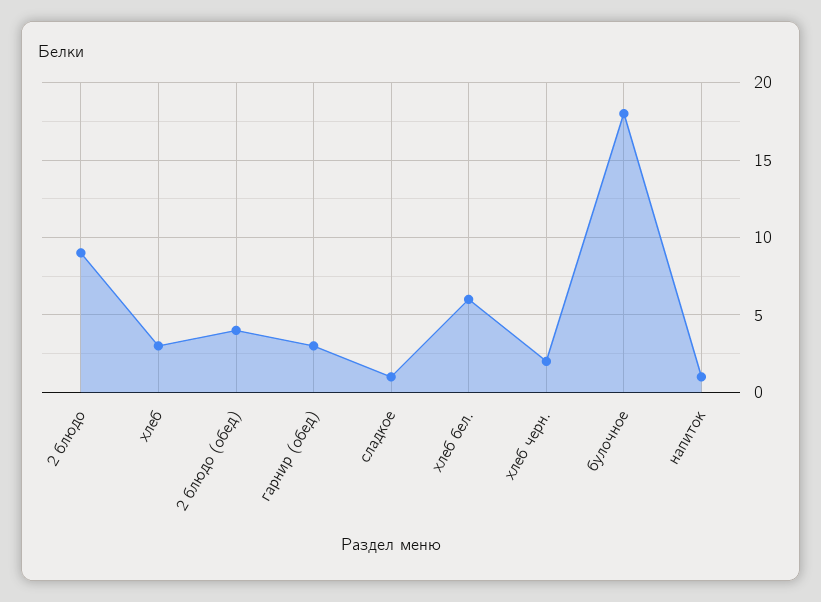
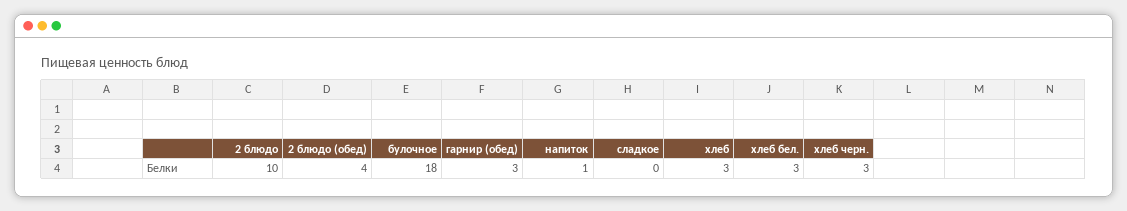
2 блюдо: 9 -> 10
сладкое: 1 -> 0
хлеб бел.: 6 -> 3
хлеб черн.: 2 -> 3

